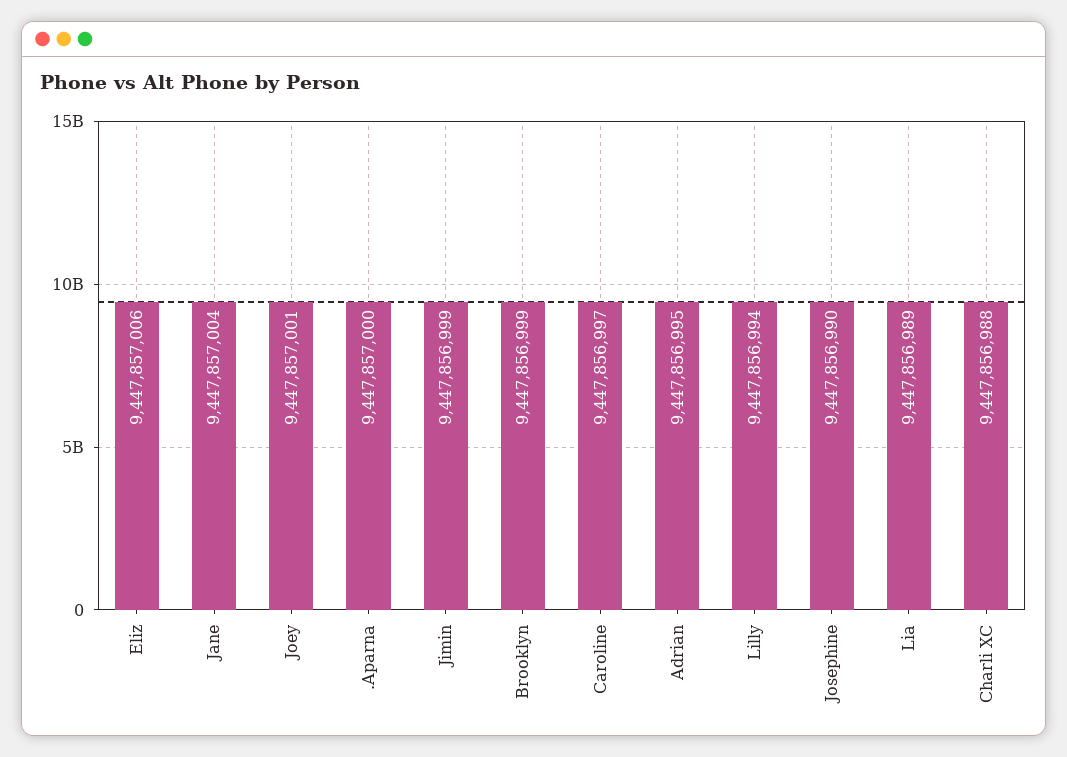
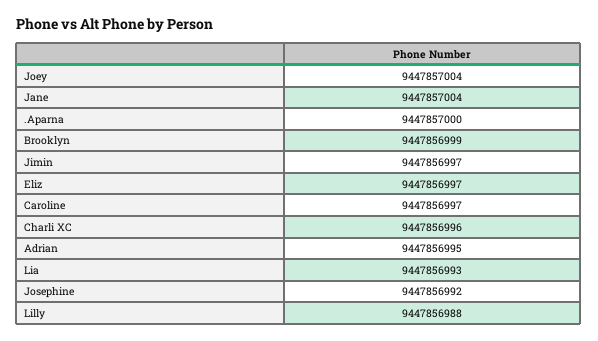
Eliz: 9447857006 -> 9447856997
Joey: 9447857001 -> 9447857004
Jimin: 9447856999 -> 9447856997
Lilly: 9447856994 -> 9447856988
Josephine: 9447856990 -> 9447856992
Lia: 9447856989 -> 9447856993
Charli XC: 9447856988 -> 9447856996

